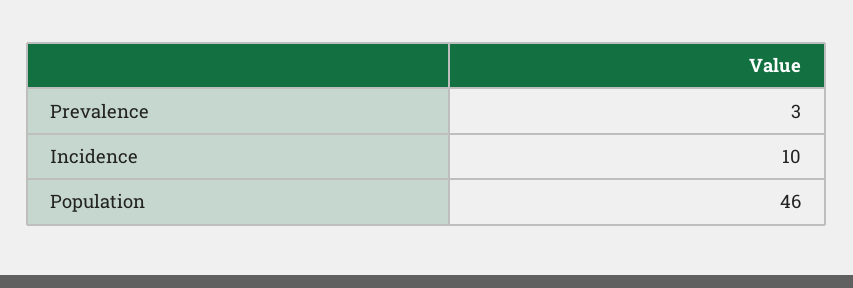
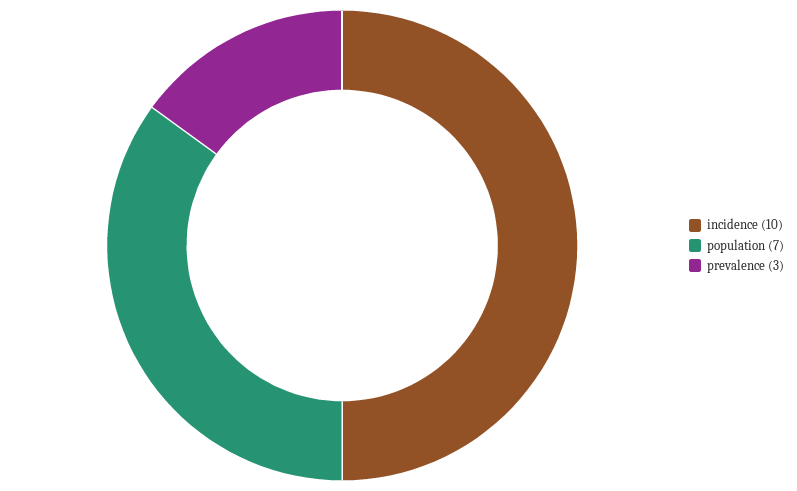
Population: 46 -> 7

